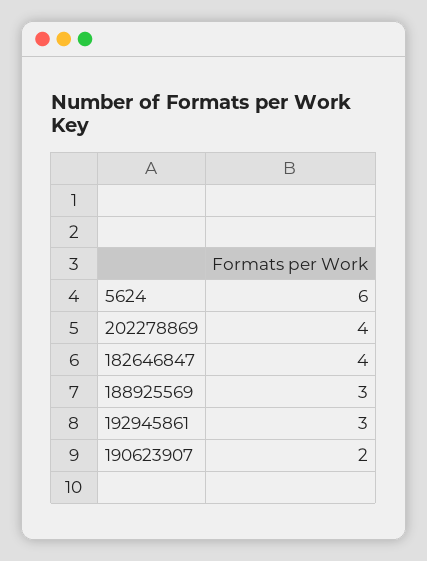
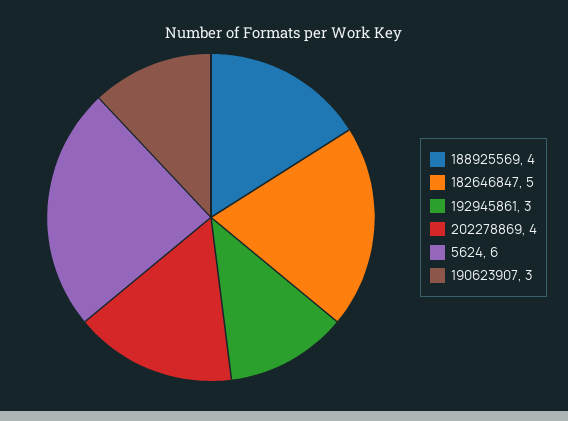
182646847: 4 -> 5
188925569: 3 -> 4
190623907: 2 -> 3

